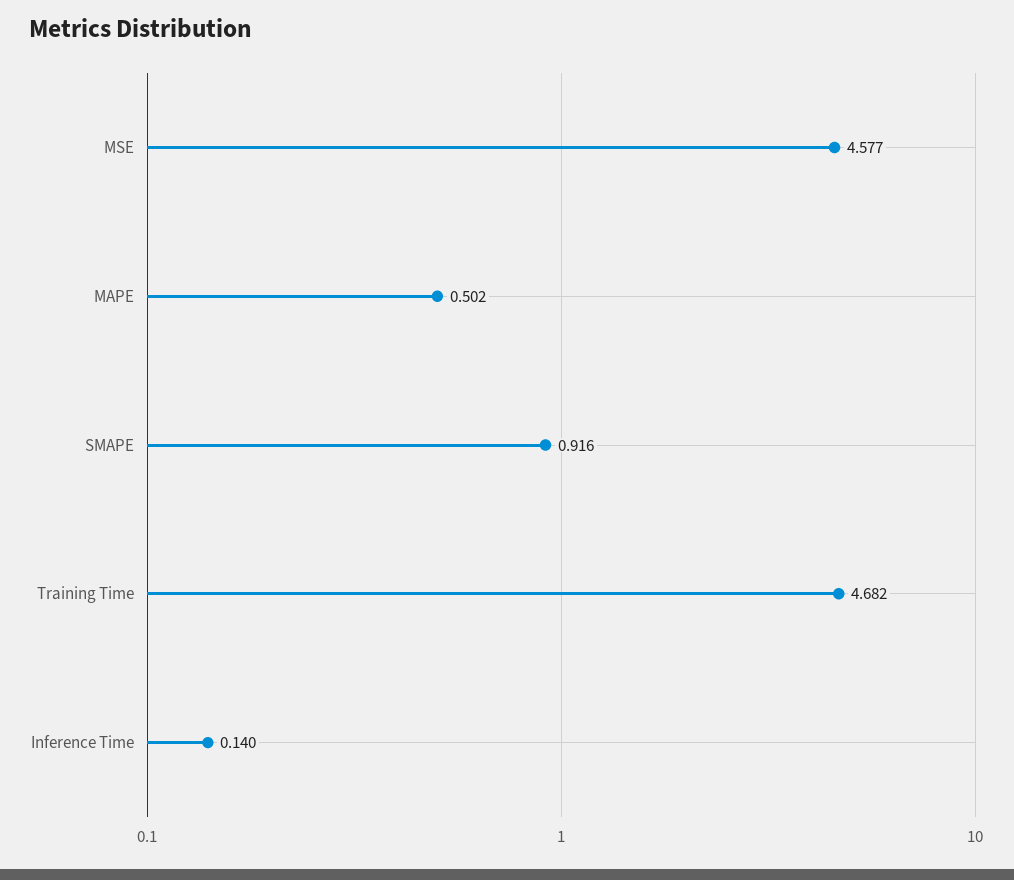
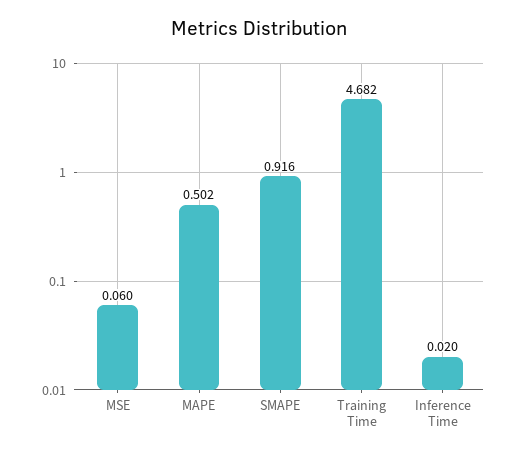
MSE: 4.577 -> 0.06
Inference Time: 0.14 -> 0.02

